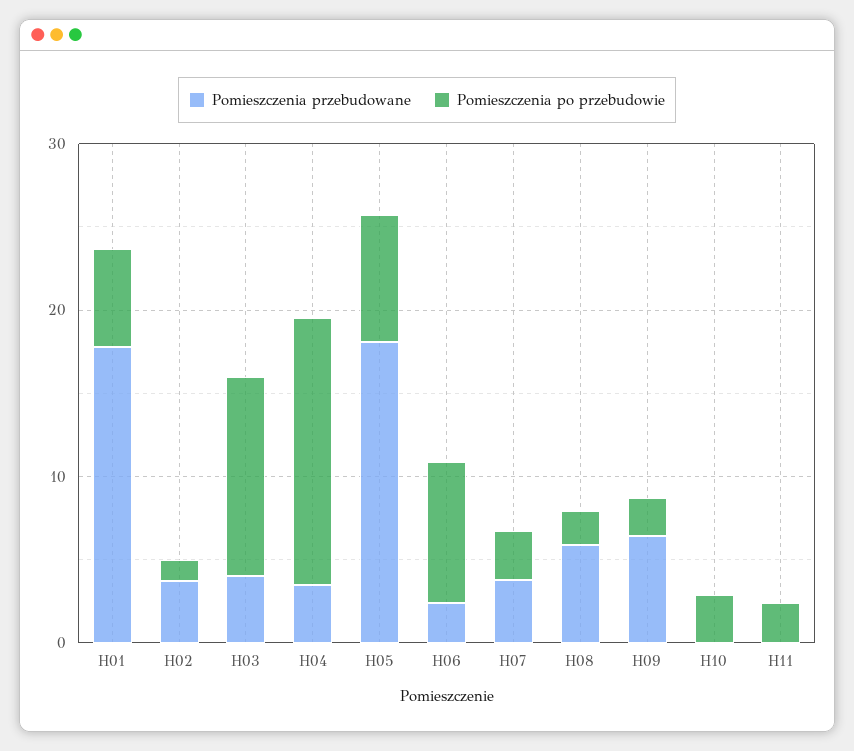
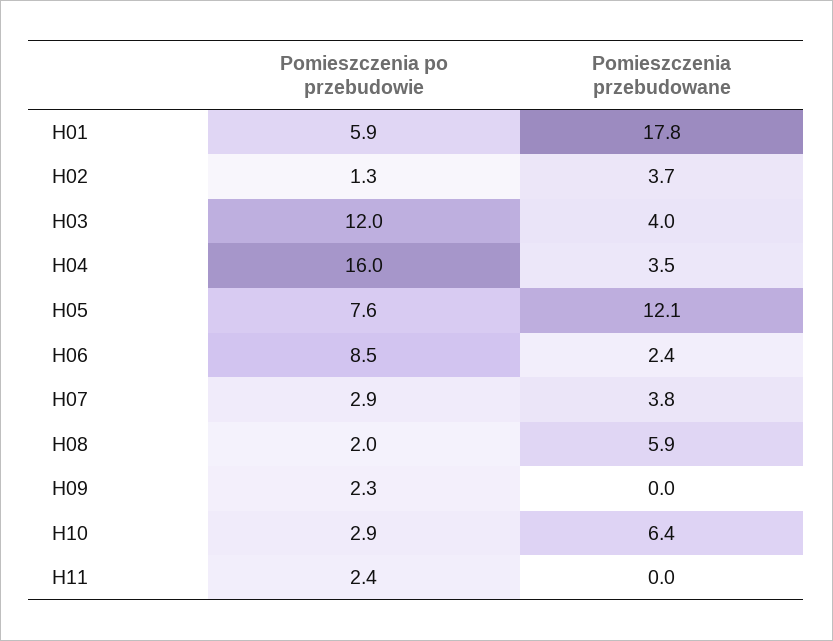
Pomieszczenia przebudowane, H05: 18 -> 12.1
Pomieszczenia przebudowane, H09: 6 -> 0
Pomieszczenia przebudowane, H10: 0 -> 6.4

